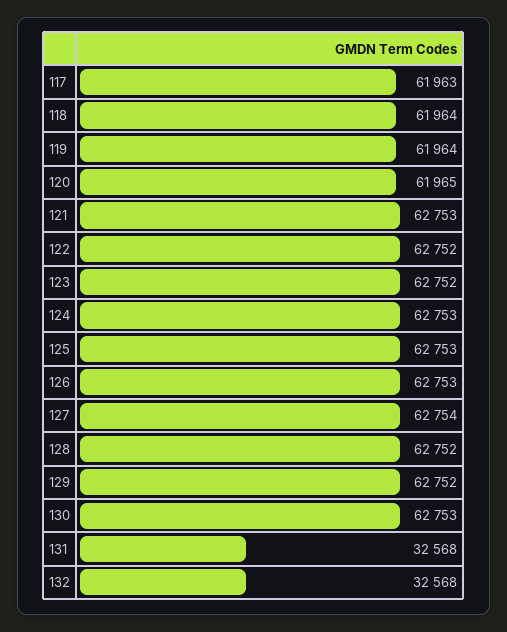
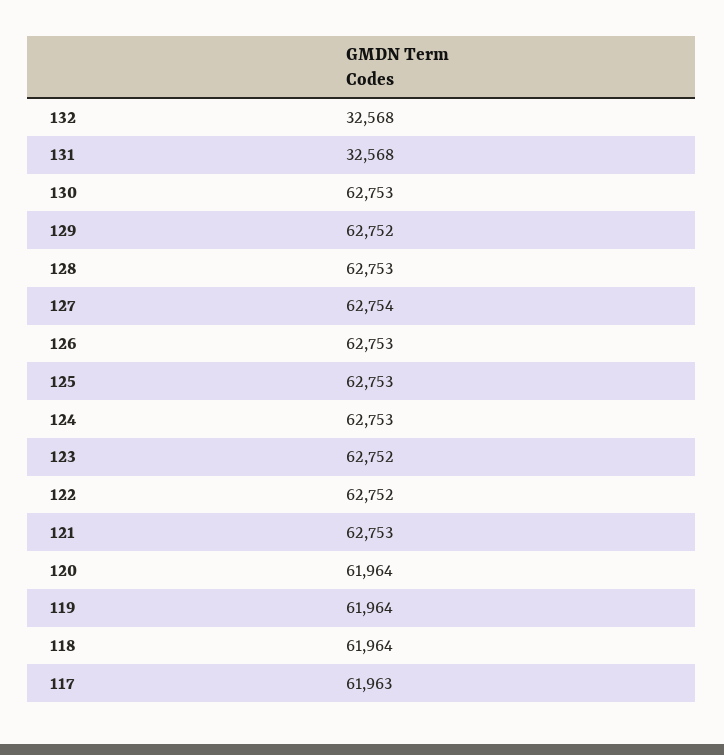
120: 61965 -> 61964
128: 62752 -> 62753

